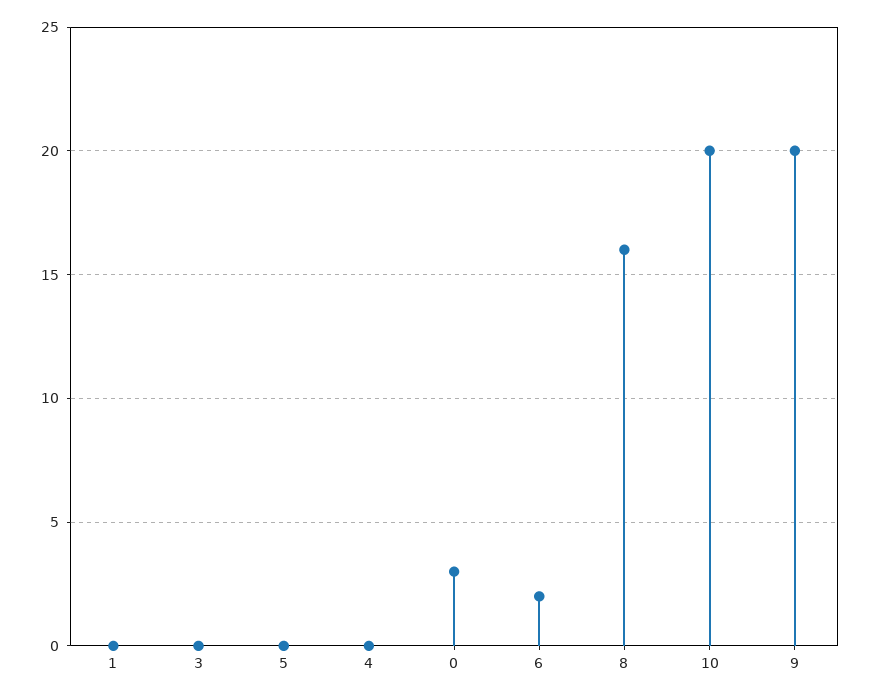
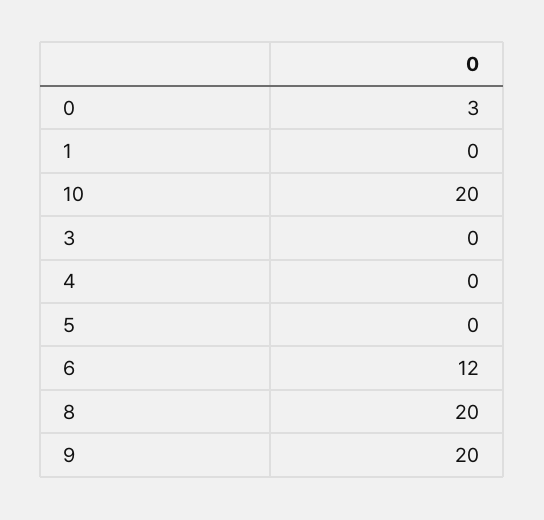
6: 2 -> 12
8: 16 -> 20

